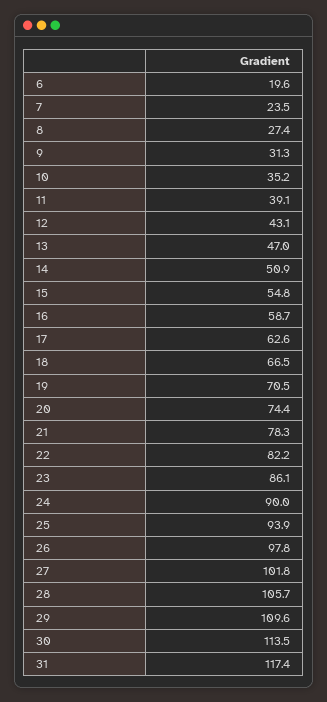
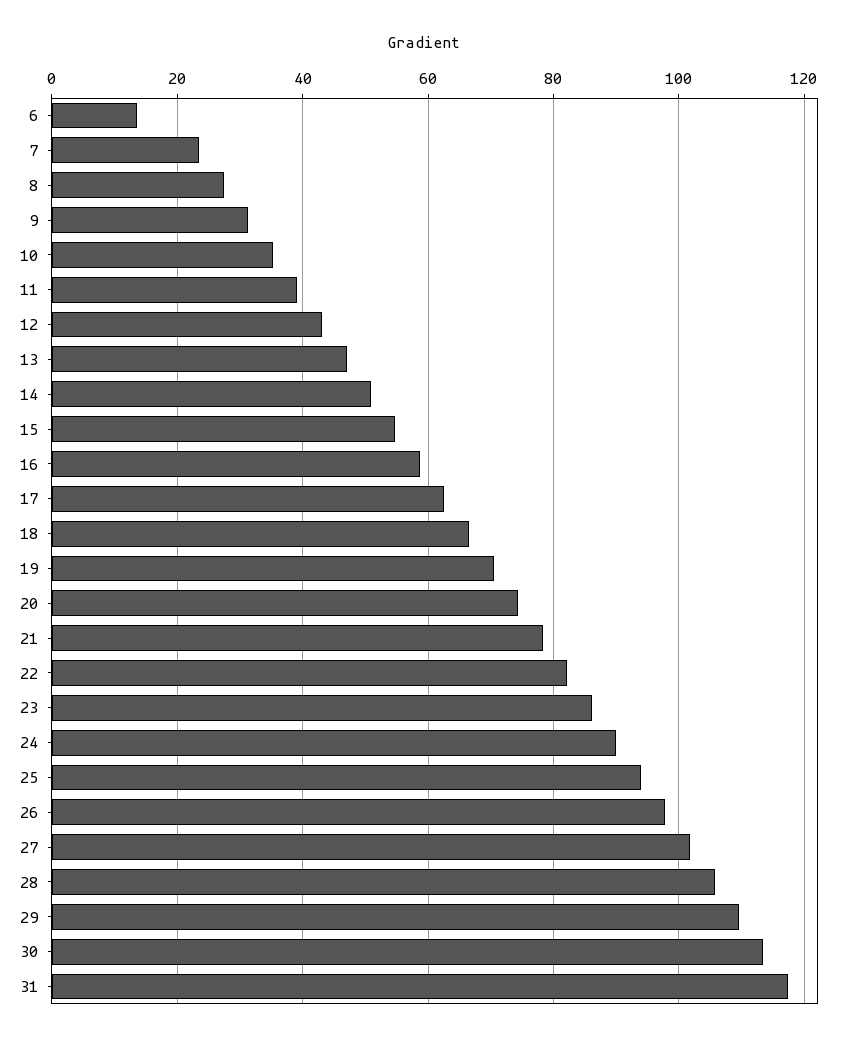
6: 19.6 -> 14

